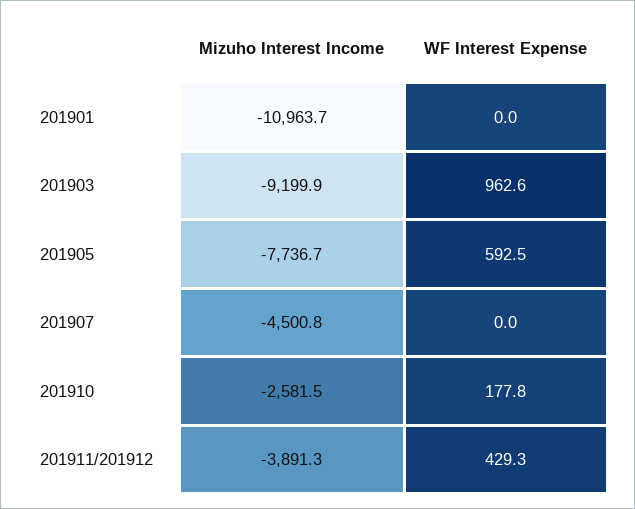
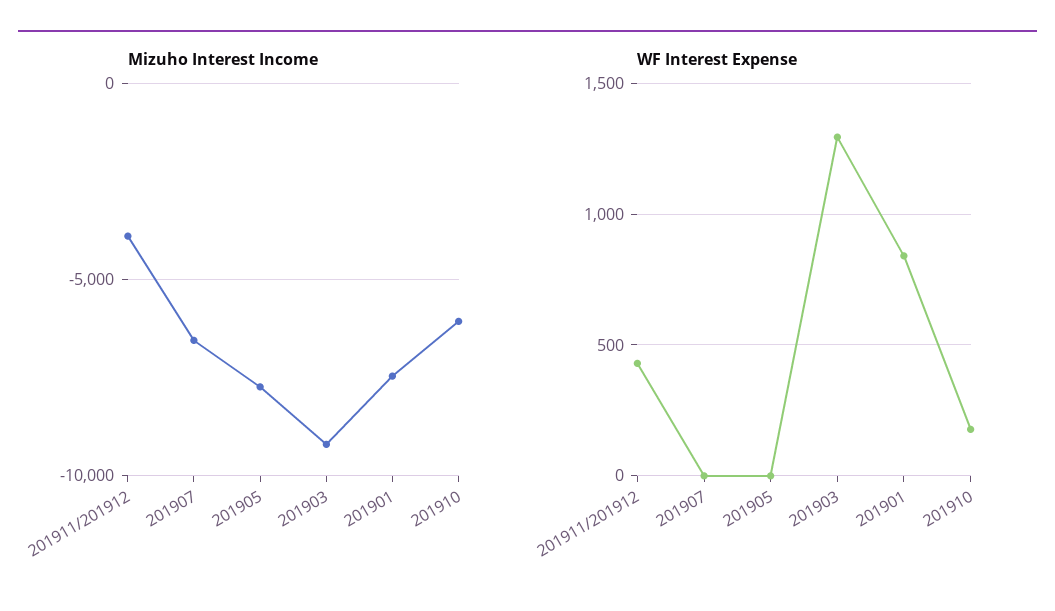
Mizuho Interest Income, 201901: -10963.7 -> -7500
WF Interest Expense, 201901: 0 -> 850
WF Interest Expense, 201903: 962.6 -> 1300
WF Interest Expense, 201905: 592.5 -> 0
Mizuho Interest Income, 201907: -4500.8 -> -6500
Mizuho Interest Income, 201910: -2581.5 -> -6000

